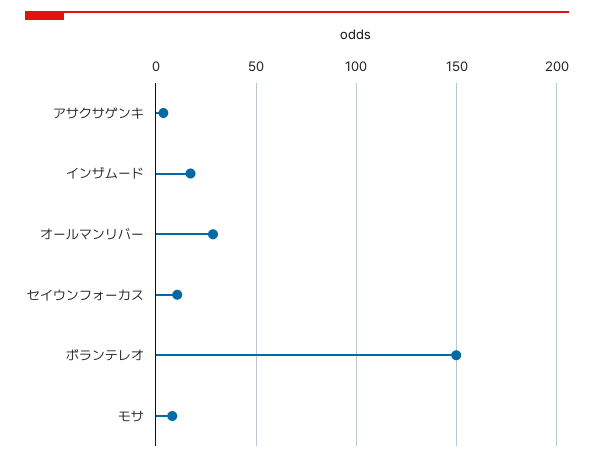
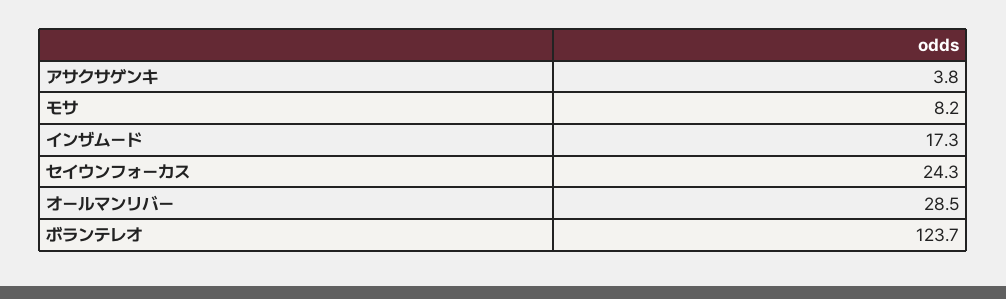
セイウンフォーカス: 10 -> 24.3
ボランテレオ: 150 -> 123.7

